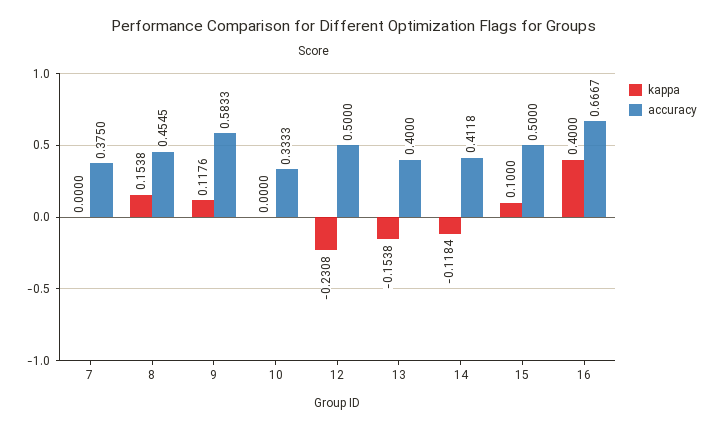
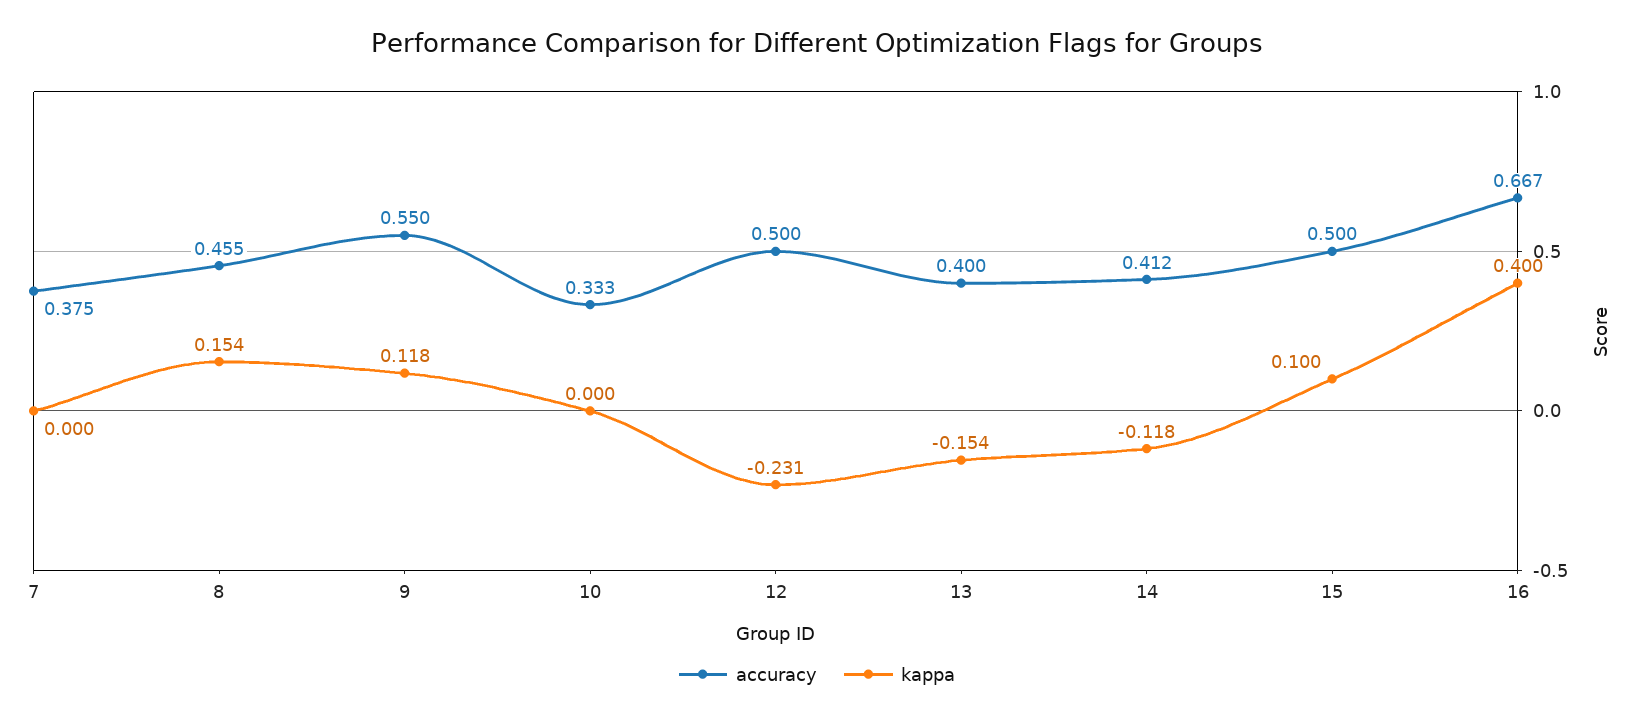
accuracy, 9: 0.5833 -> 0.55

